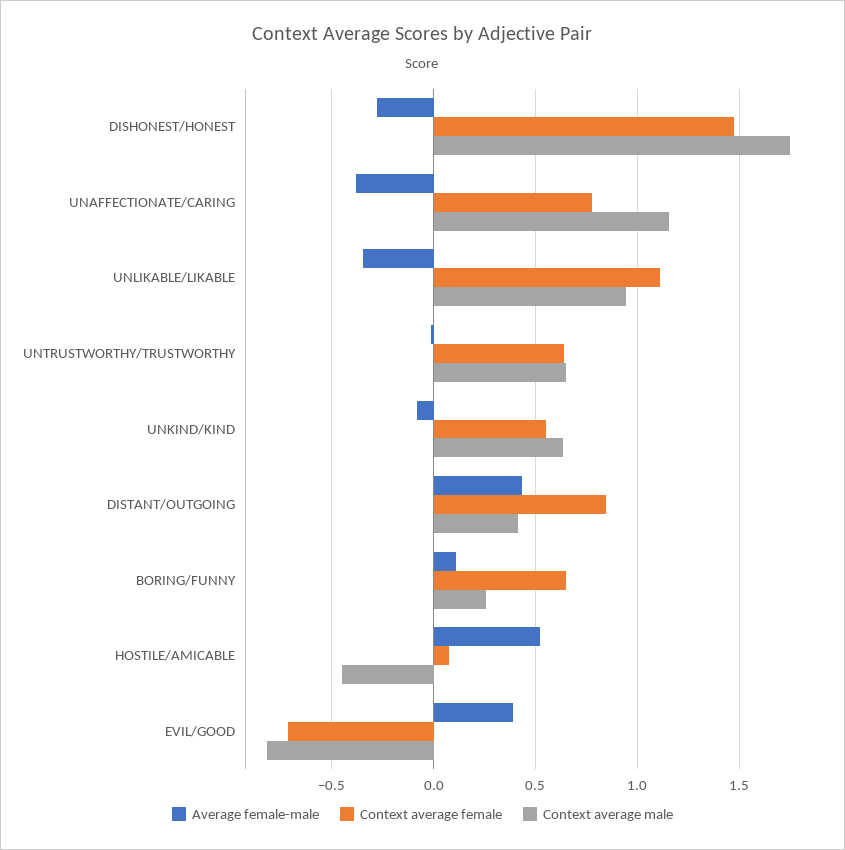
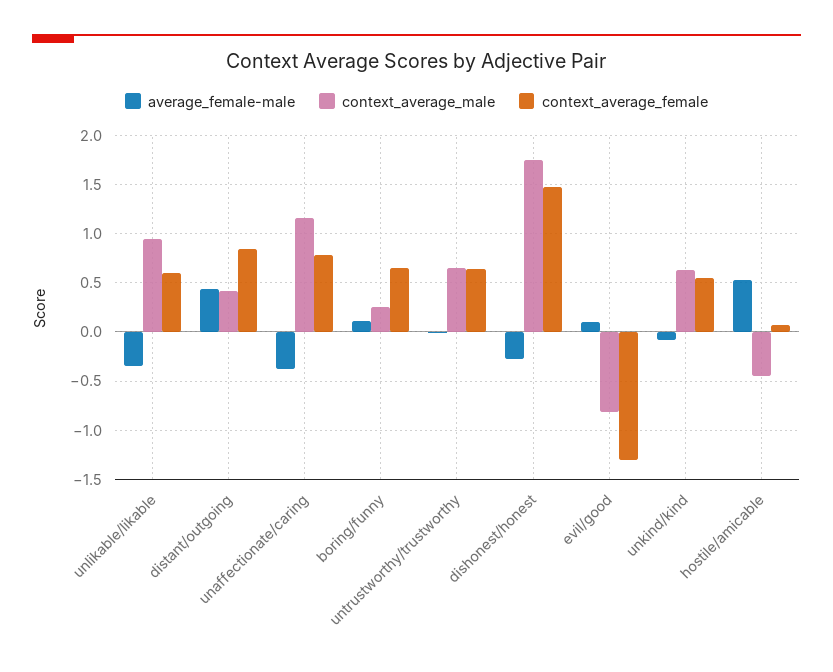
Context average female, UNLIKABLE/LIKABLE: 1.1 -> 0.6
Average female-male, EVIL/GOOD: 0.4 -> 0.1
Context average female, EVIL/GOOD: -0.7 -> -1.3

